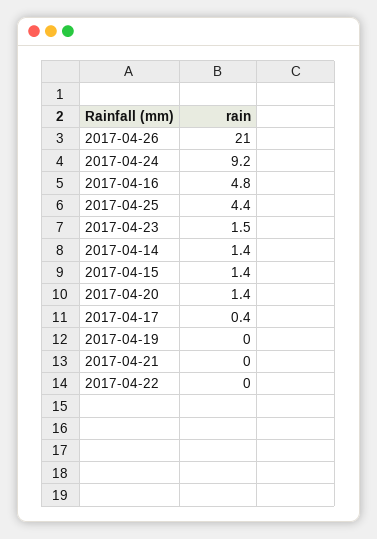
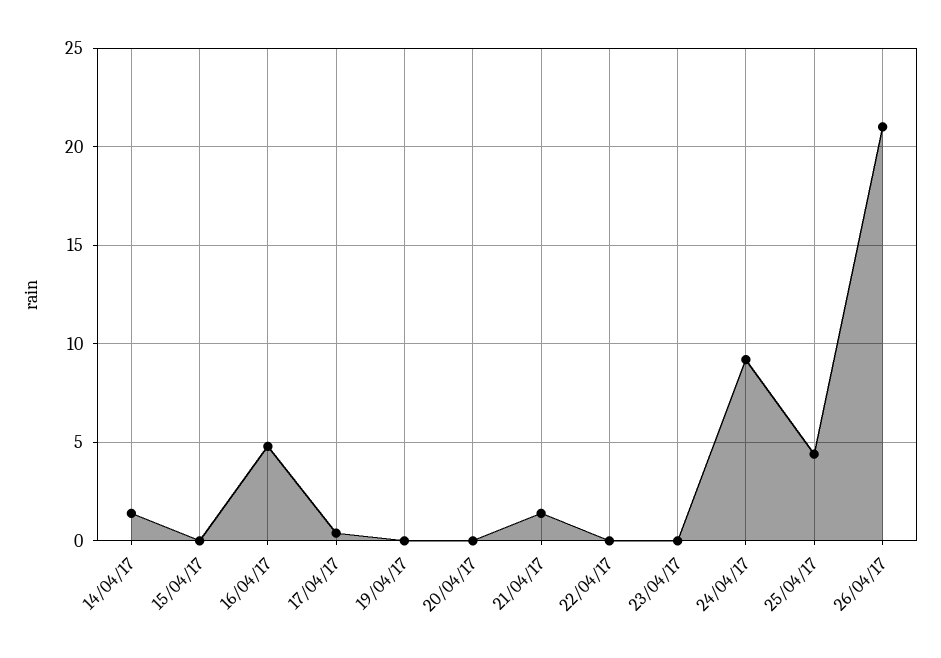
2017-04-23: 1.5 -> 0
2017-04-15: 1.4 -> 0
2017-04-20: 1.4 -> 0
2017-04-21: 0 -> 1.5

